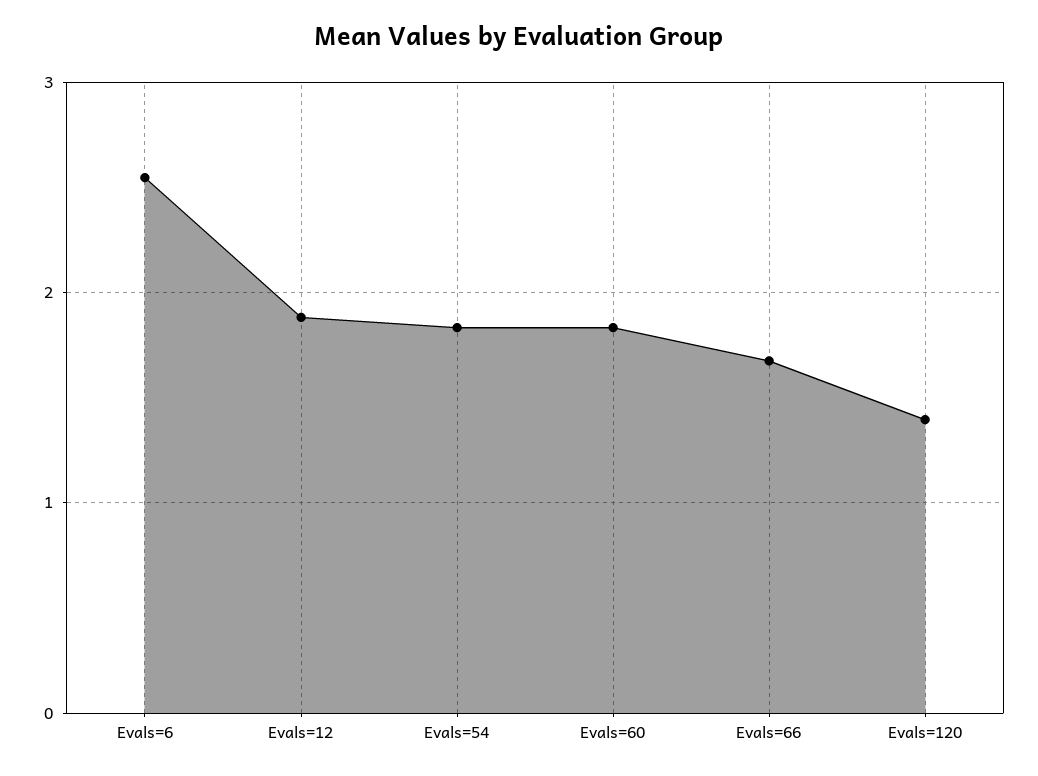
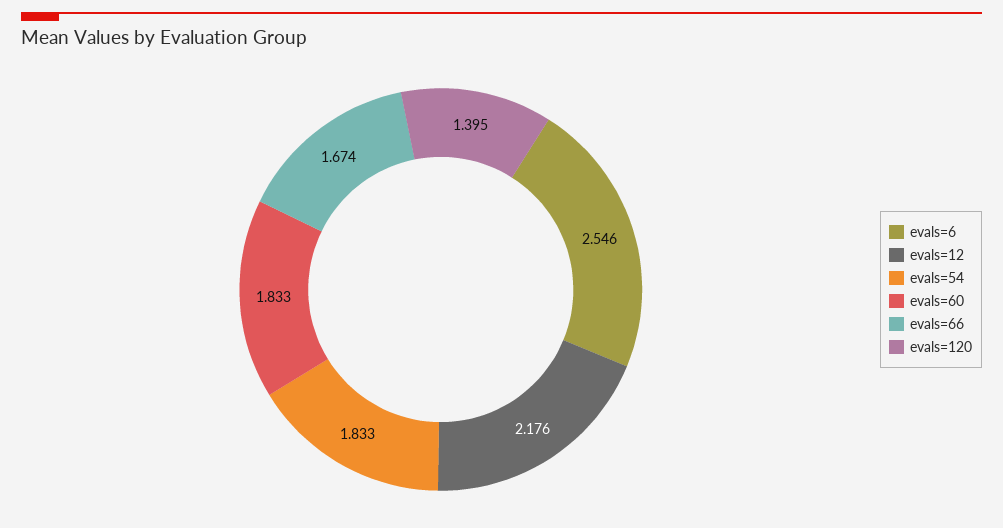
Evals=12: 1.9 -> 2.176

